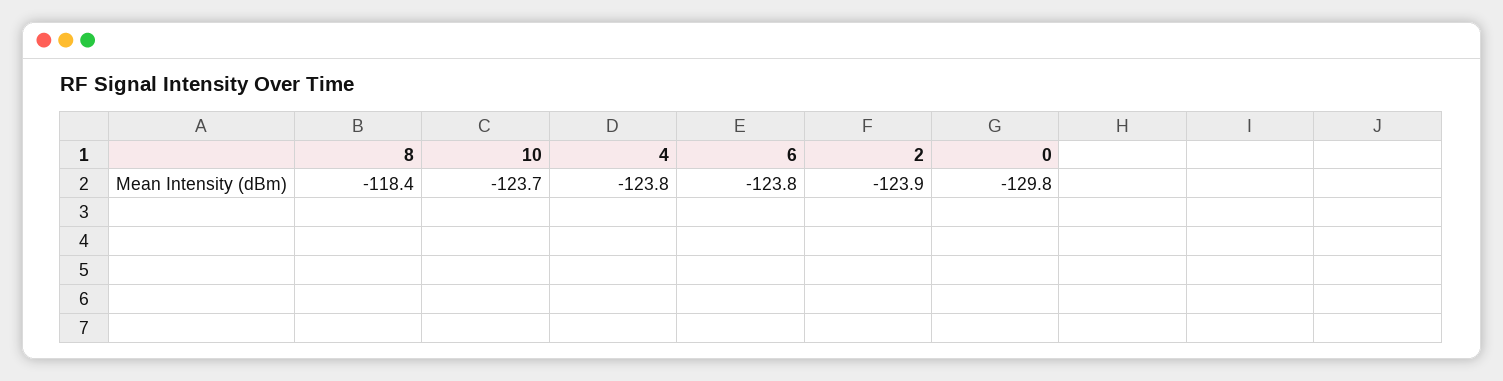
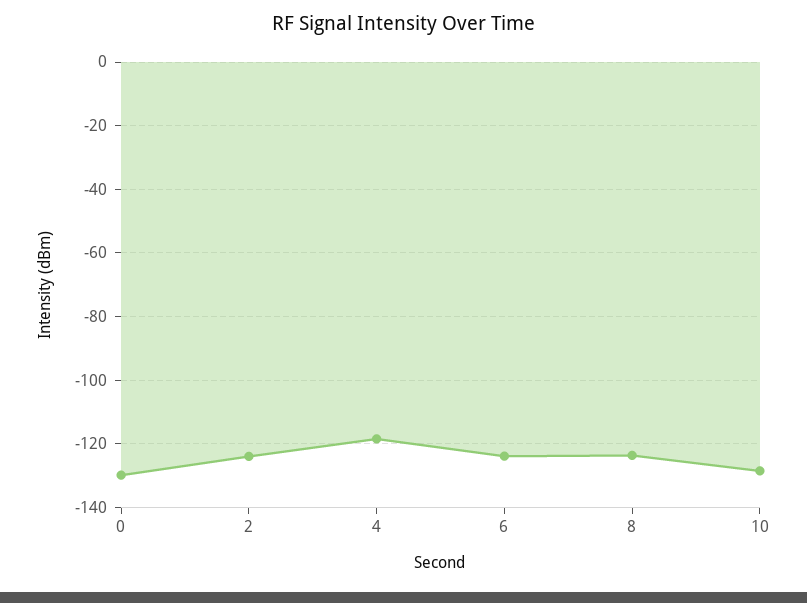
8: -118.4 -> -124
10: -123.7 -> -128
4: -123.8 -> -118

